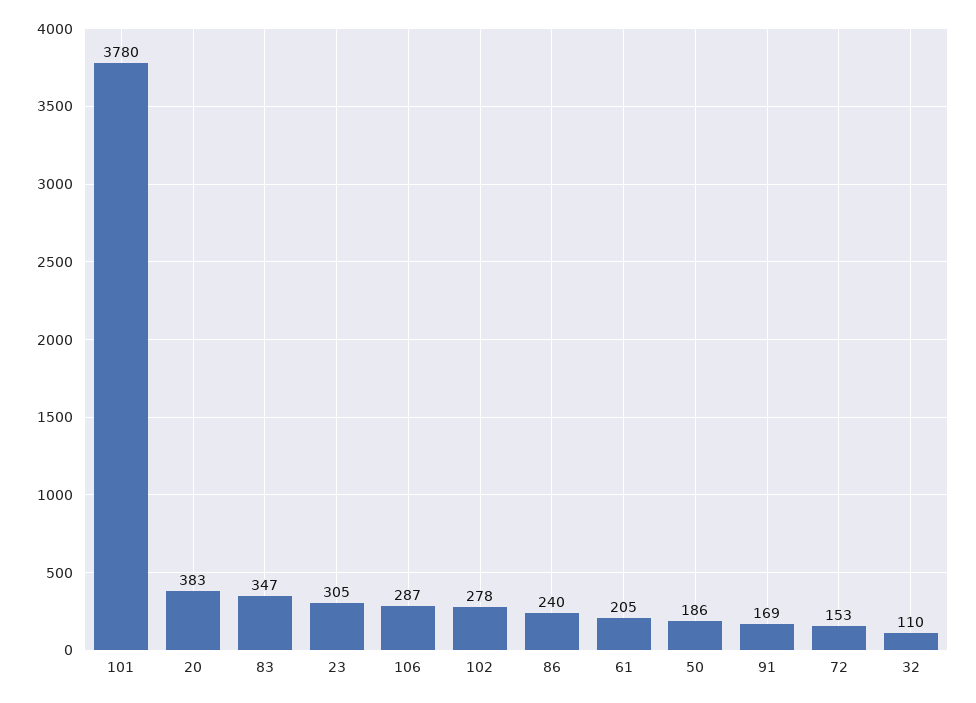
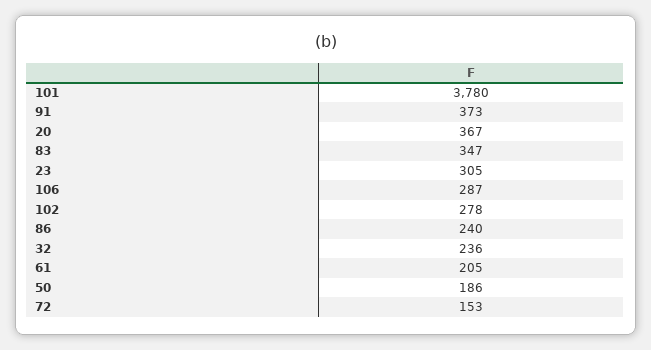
20: 383 -> 367
91: 169 -> 373
32: 110 -> 236

